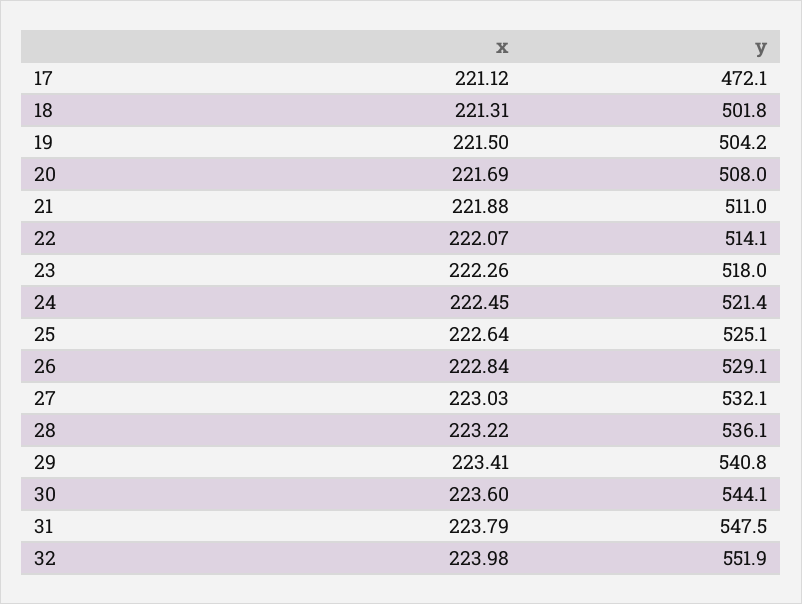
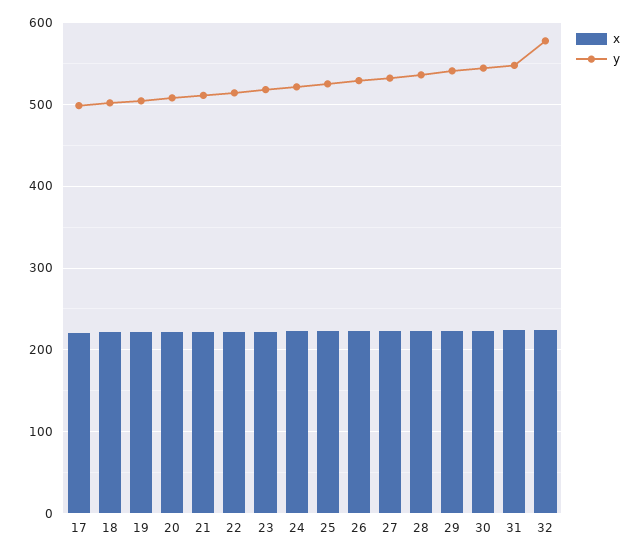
y, 17: 472.1 -> 500
y, 32: 551.9 -> 580

